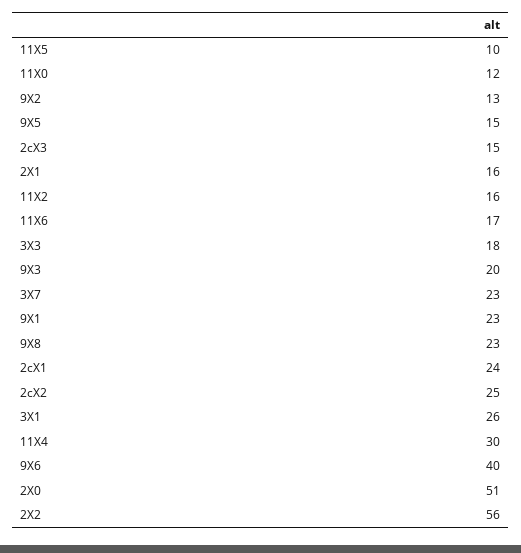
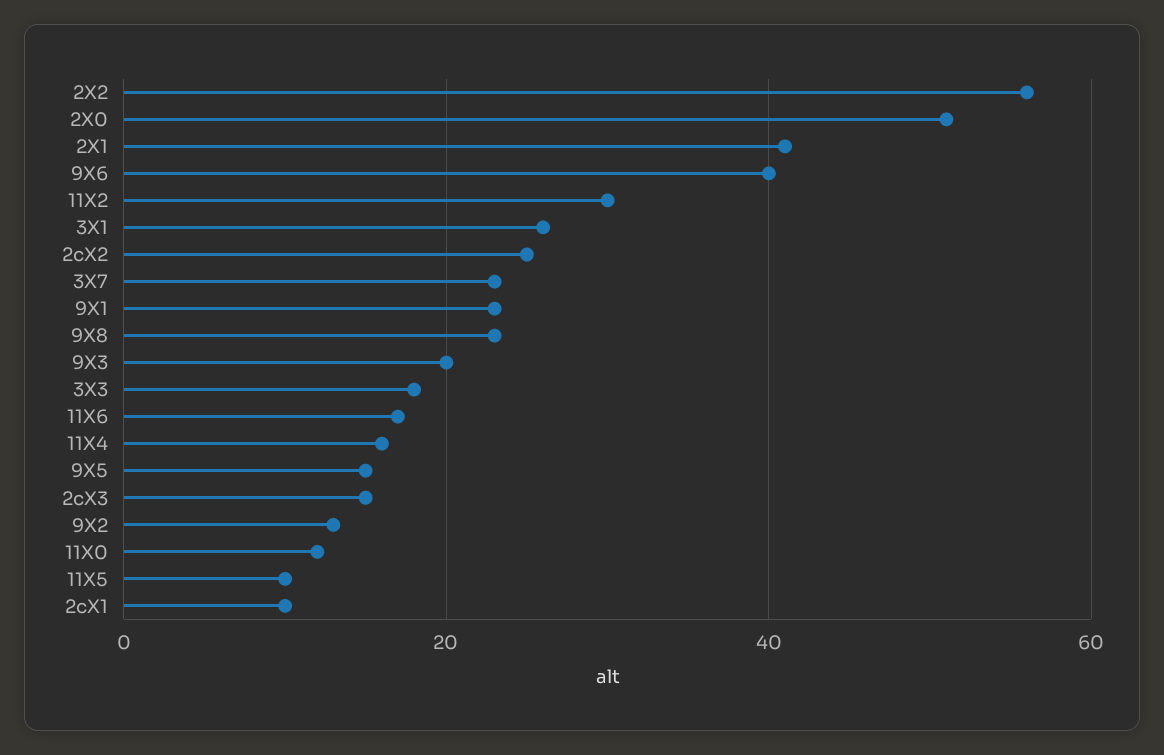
2X1: 16 -> 40
11X2: 16 -> 30
2cX1: 24 -> 10
11X4: 30 -> 15

